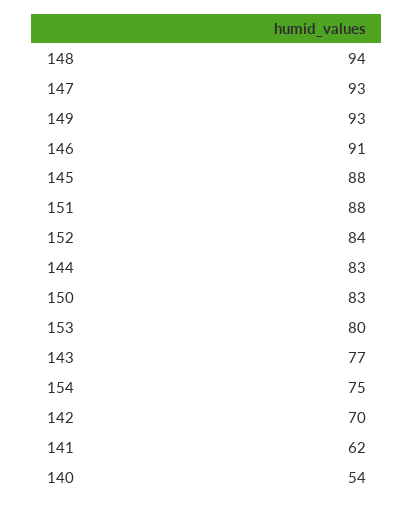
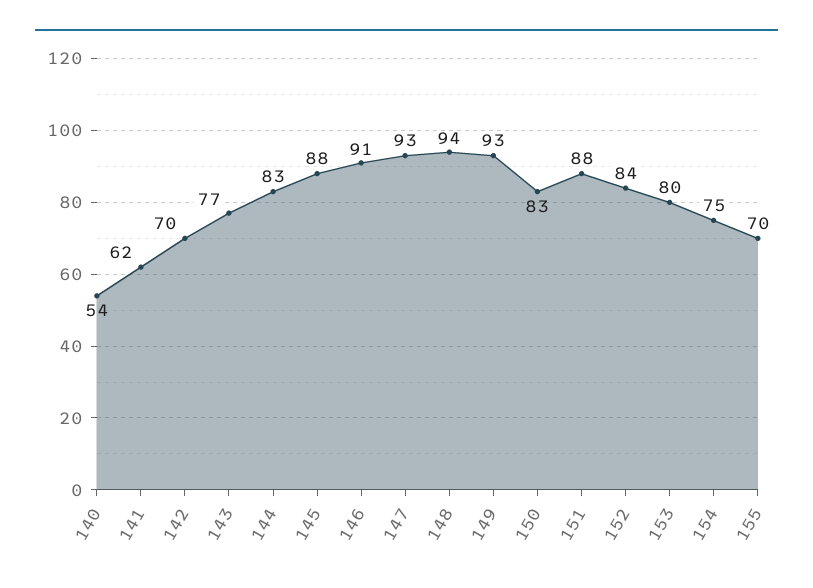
155: none -> 70

